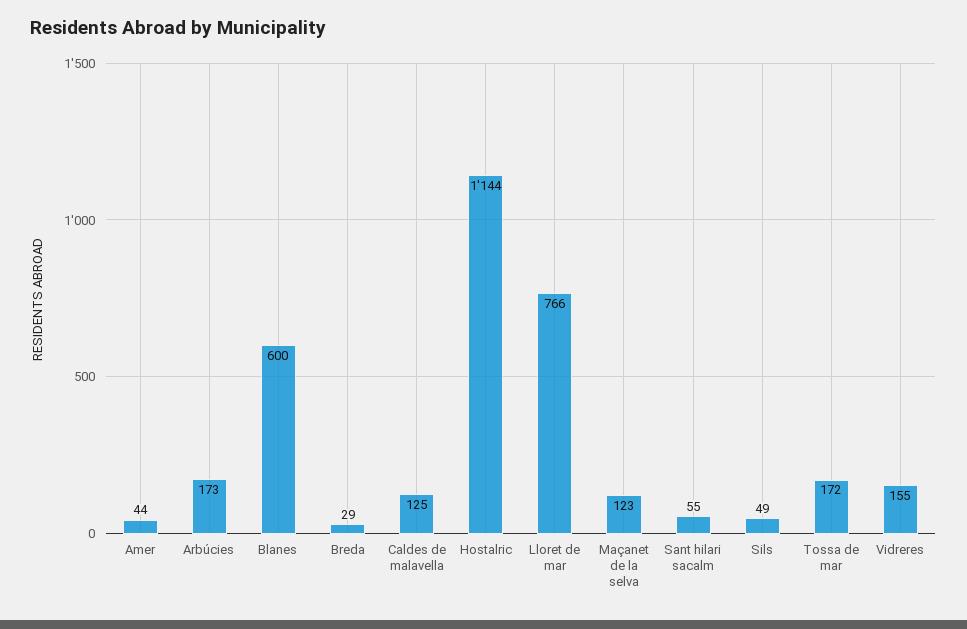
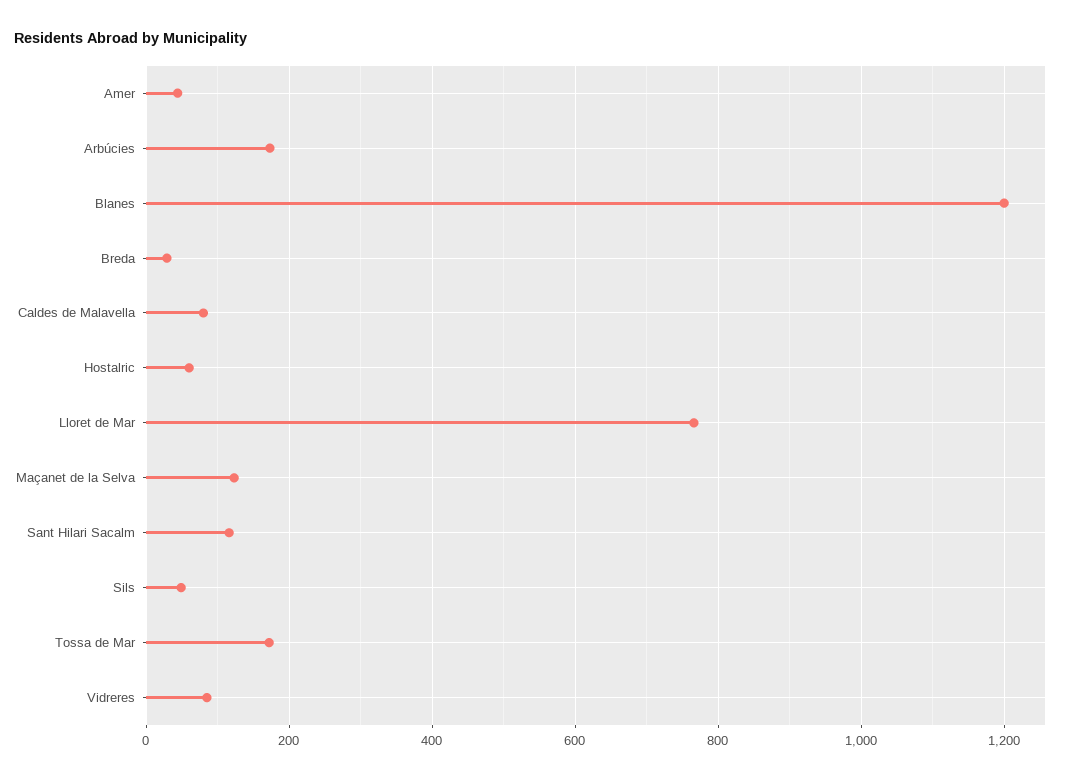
Blanes: 600 -> 1200
Caldes de malavella: 125 -> 80
Hostalric: 1144 -> 60
Sant hilari sacalm: 55 -> 120
Vidreres: 155 -> 80

